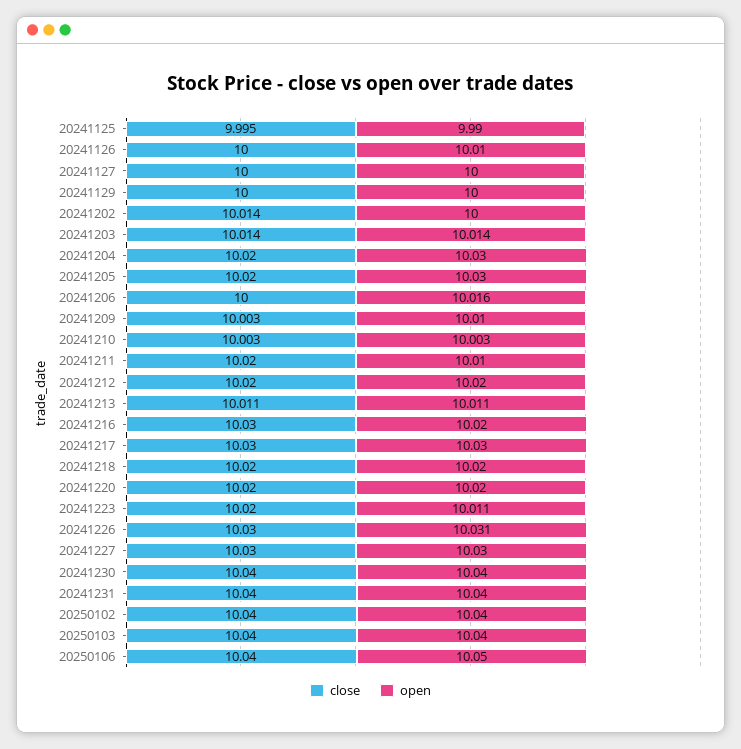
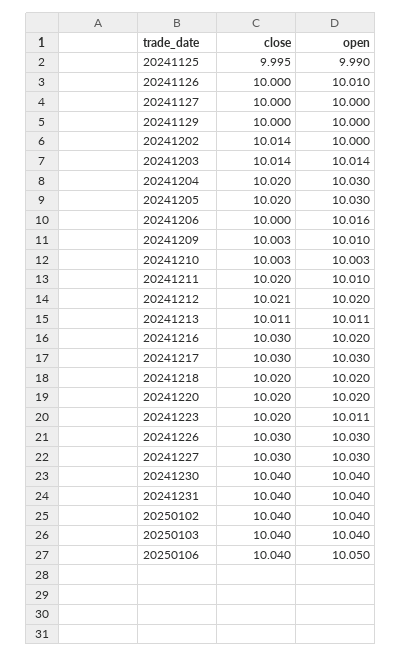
close, 20241212: 10.02 -> 10.021
open, 20241226: 10.031 -> 10.03

